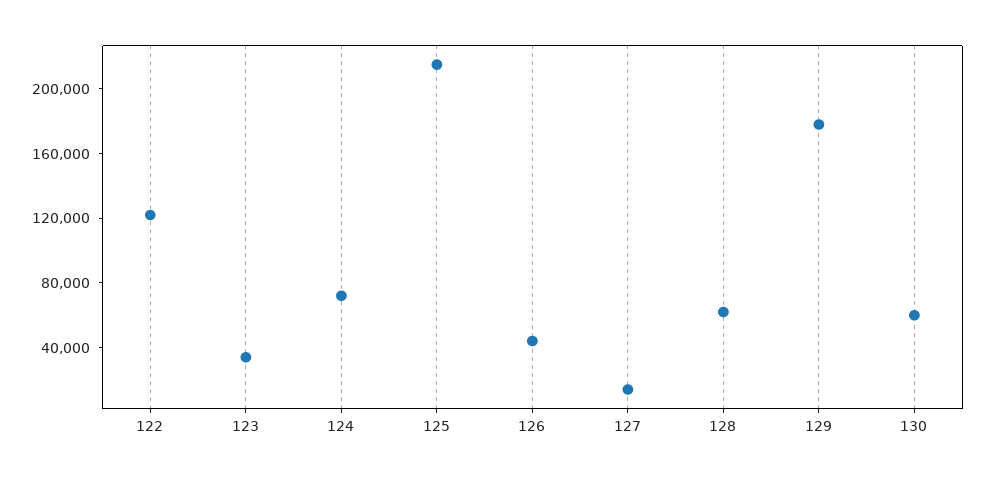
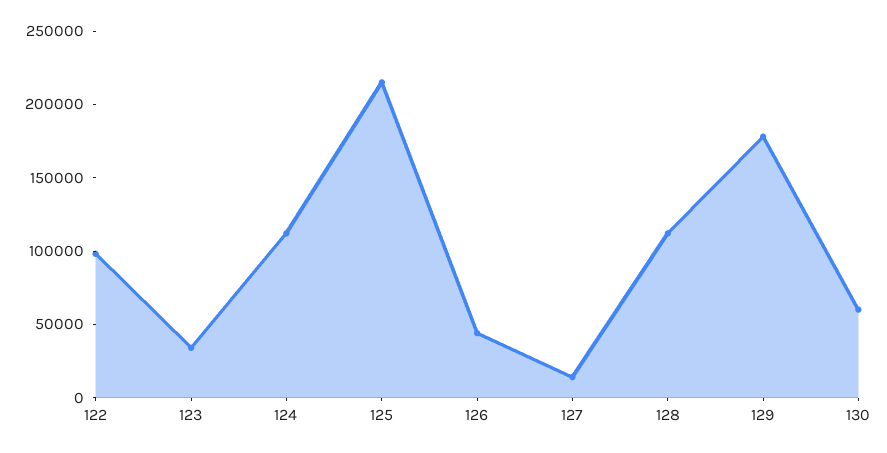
122: 120000 -> 100000
124: 70000 -> 110000
128: 60000 -> 110000

